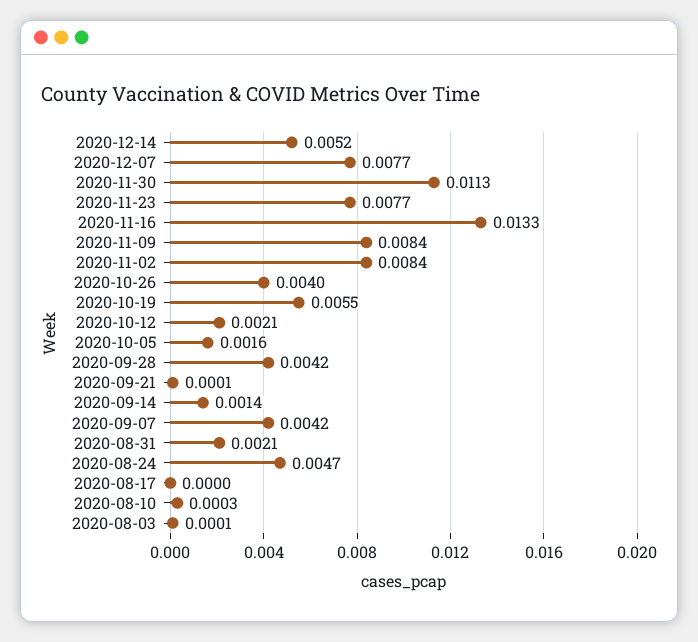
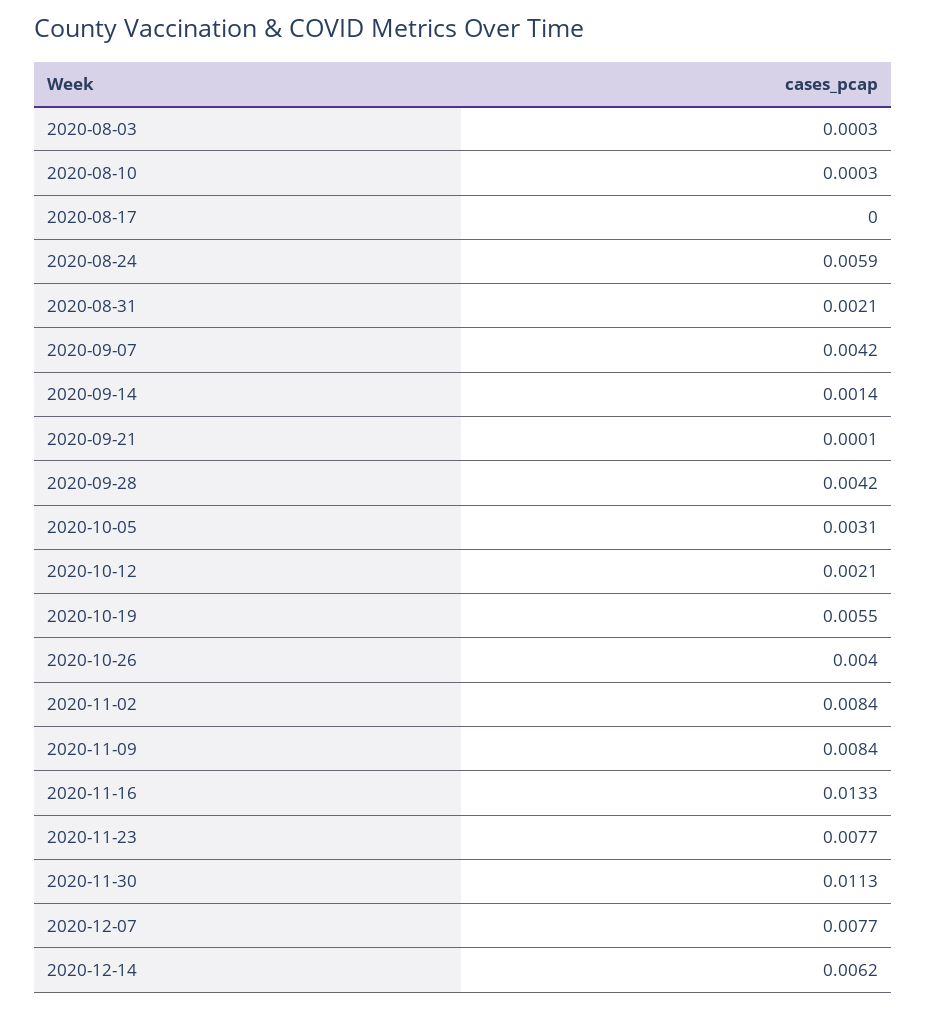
2020-12-14: 0.0052 -> 0.0062
2020-10-05: 0.0016 -> 0.0031
2020-08-24: 0.0047 -> 0.0059
2020-08-03: 0.0001 -> 0.0003

